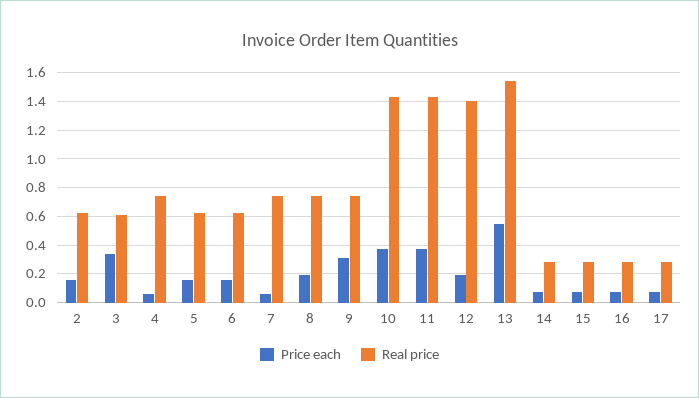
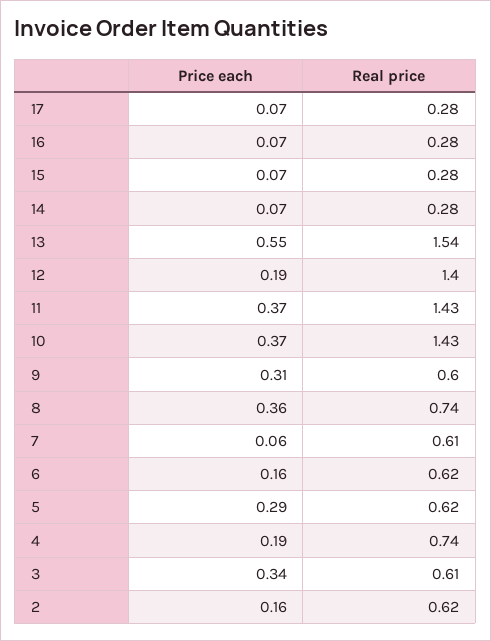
Price each, 4: 0.05 -> 0.19
Price each, 5: 0.15 -> 0.29
Real price, 7: 0.75 -> 0.61
Price each, 8: 0.2 -> 0.36
Real price, 9: 0.75 -> 0.6

